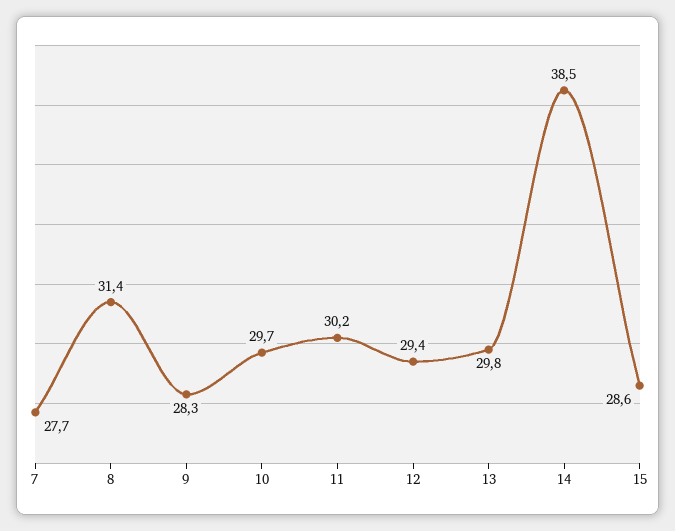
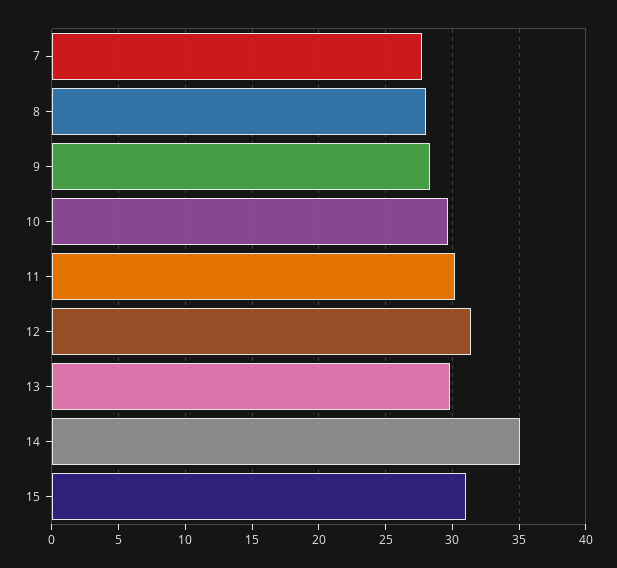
8: 31.4 -> 28
12: 29.4 -> 31.5
14: 38.5 -> 35
15: 28.6 -> 31

